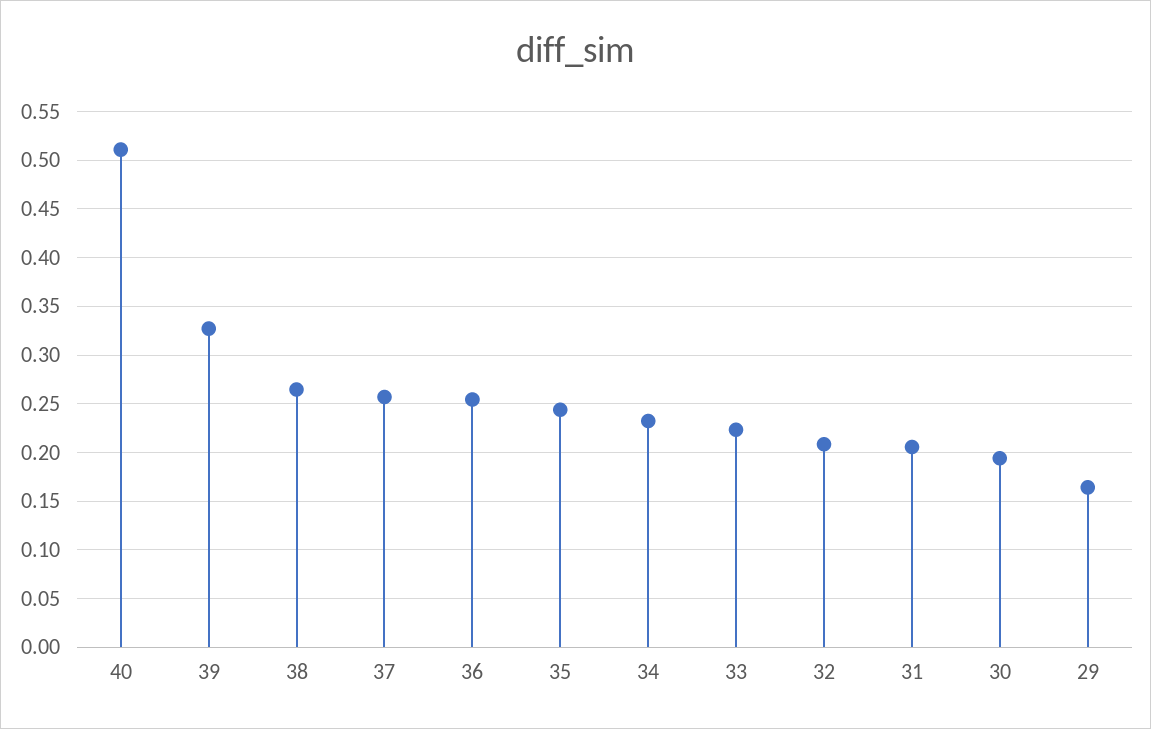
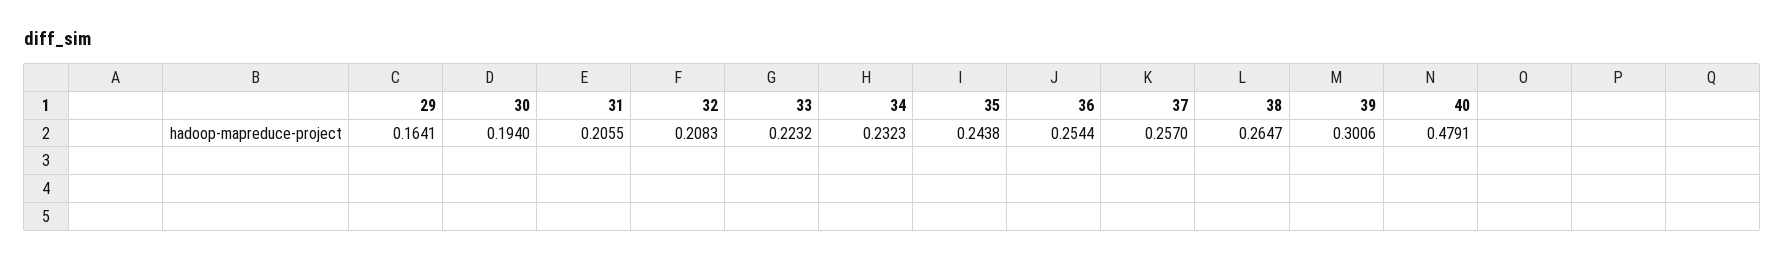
40: 0.51 -> 0.4791
39: 0.33 -> 0.3006

